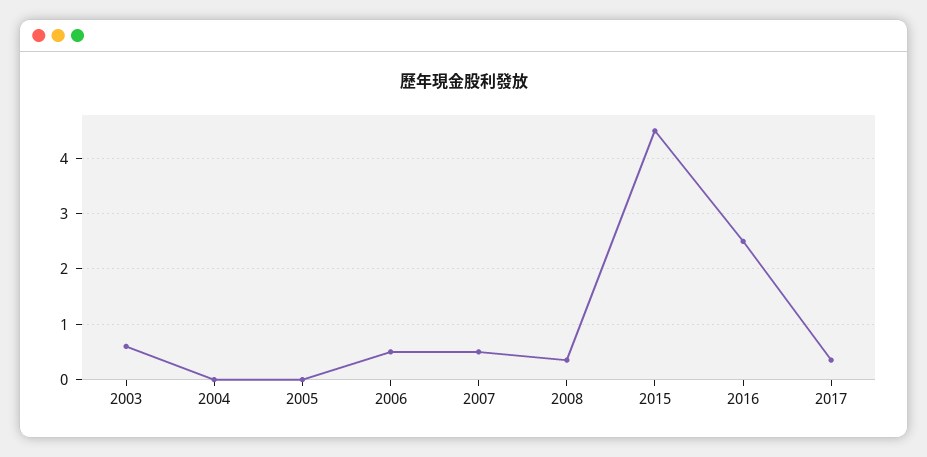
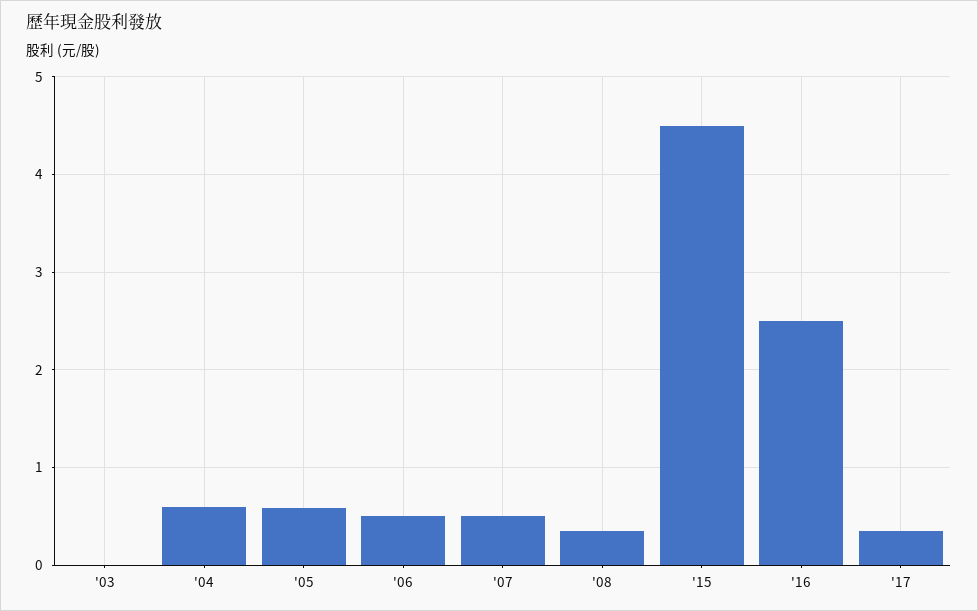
2003: 0.6 -> 0
2004: 0 -> 0.6
2005: 0 -> 0.6

